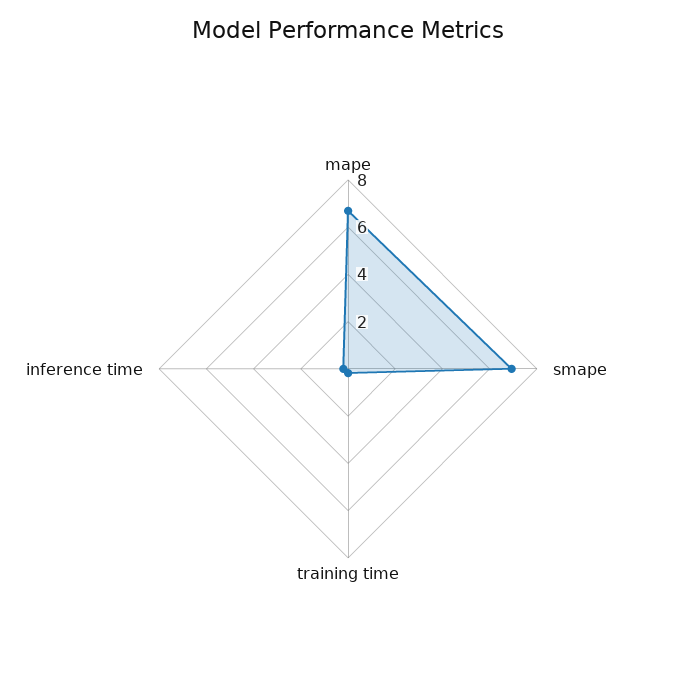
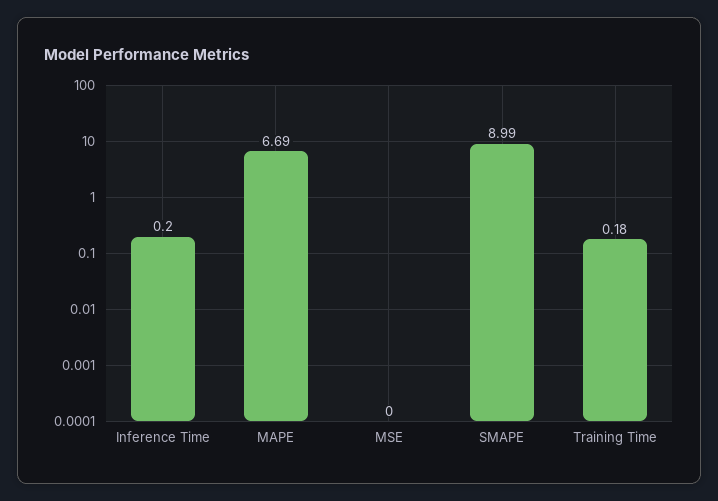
smape: 7 -> 8.99
MSE: none -> 0

